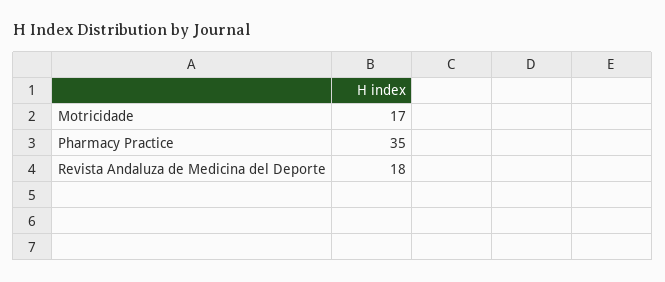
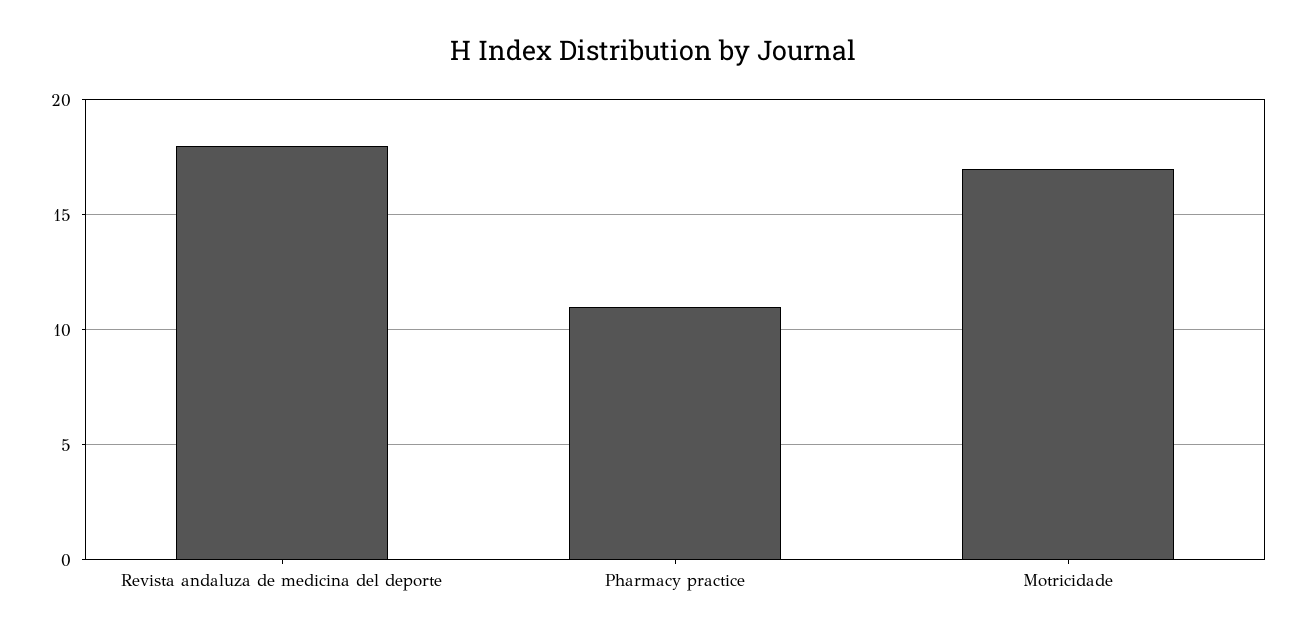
Pharmacy Practice: 35 -> 11

